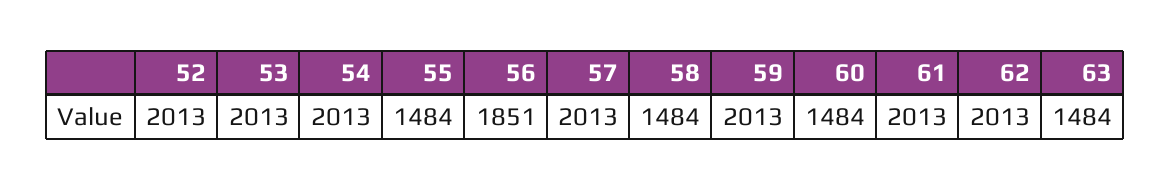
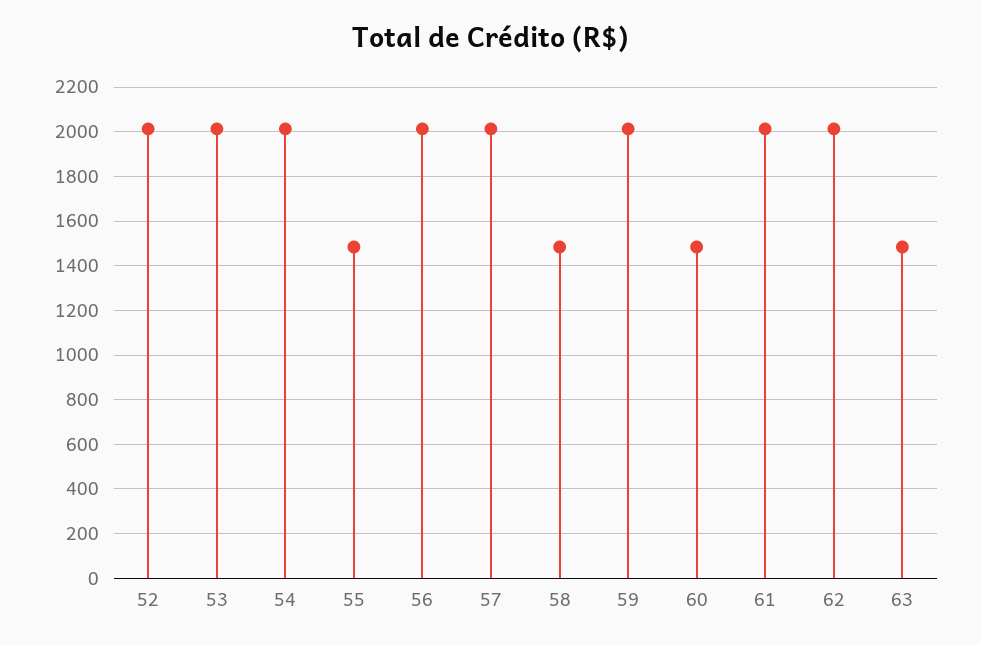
56: 1851 -> 2000

